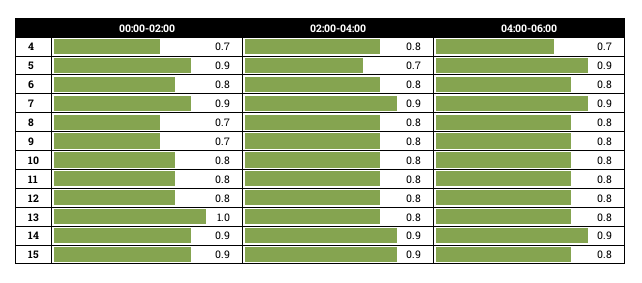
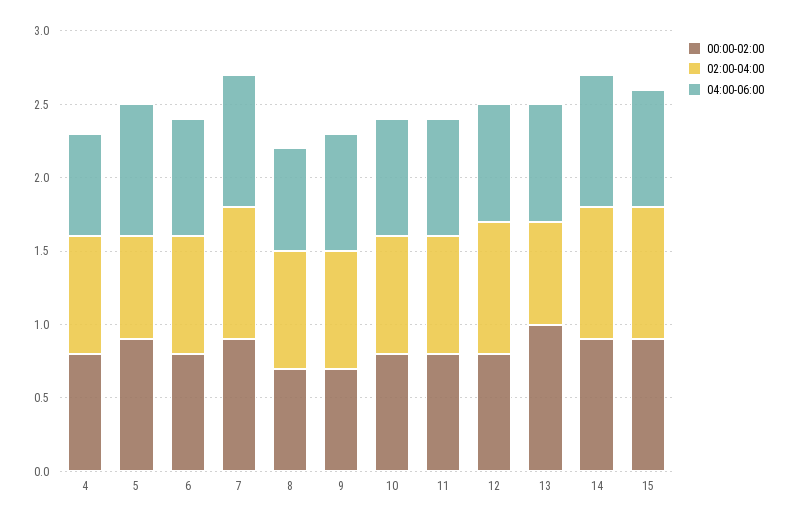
00:00-02:00, 4: 0.7 -> 0.8
04:00-06:00, 8: 0.8 -> 0.7
02:00-04:00, 12: 0.8 -> 0.9
02:00-04:00, 13: 0.8 -> 0.7

